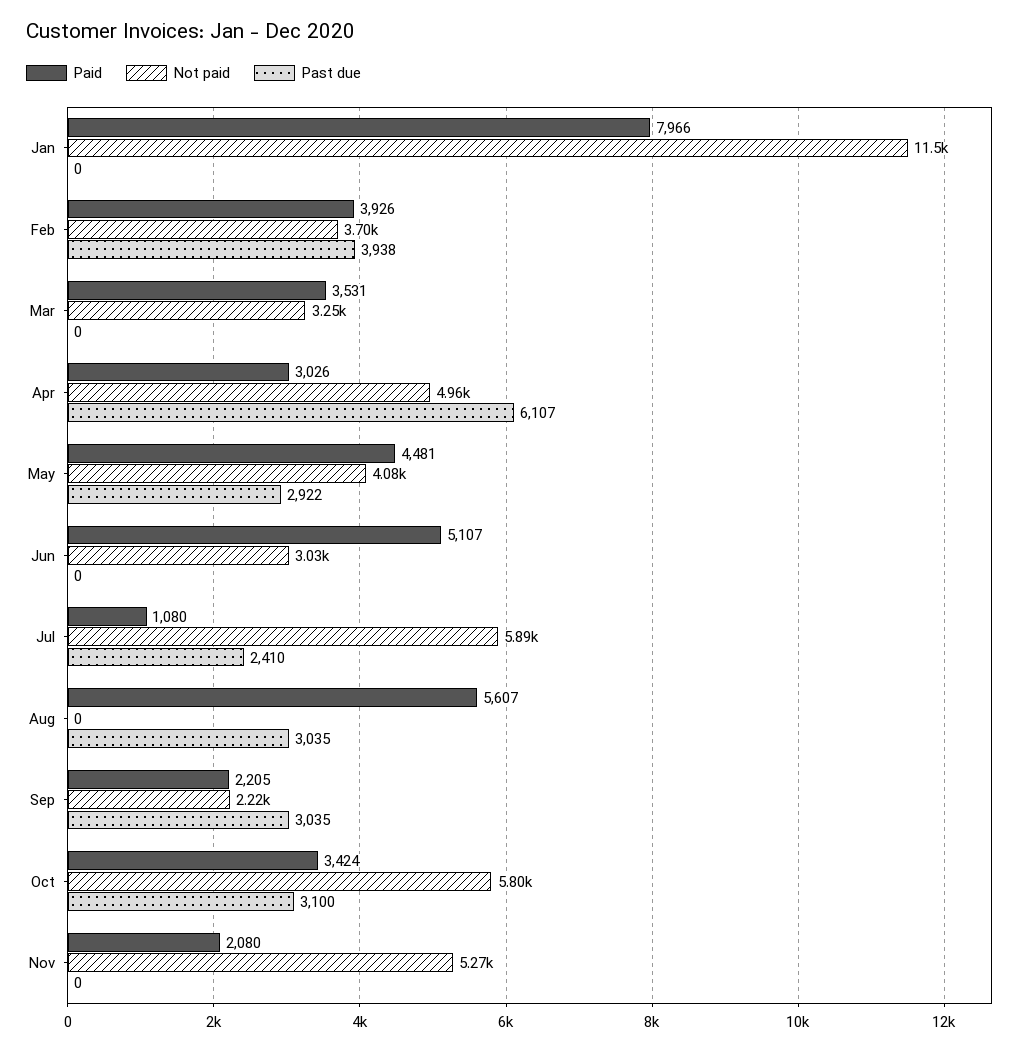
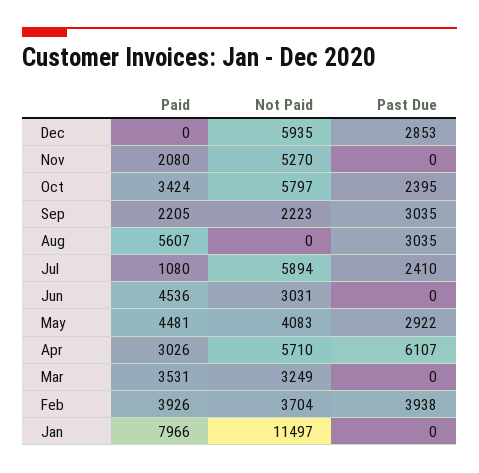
Not paid, Apr: 4960 -> 5710
Paid, Jun: 5107 -> 4536
Past due, Oct: 3100 -> 2395
Paid, Dec: none -> 0
Not paid, Dec: none -> 5935
Past due, Dec: none -> 2853

